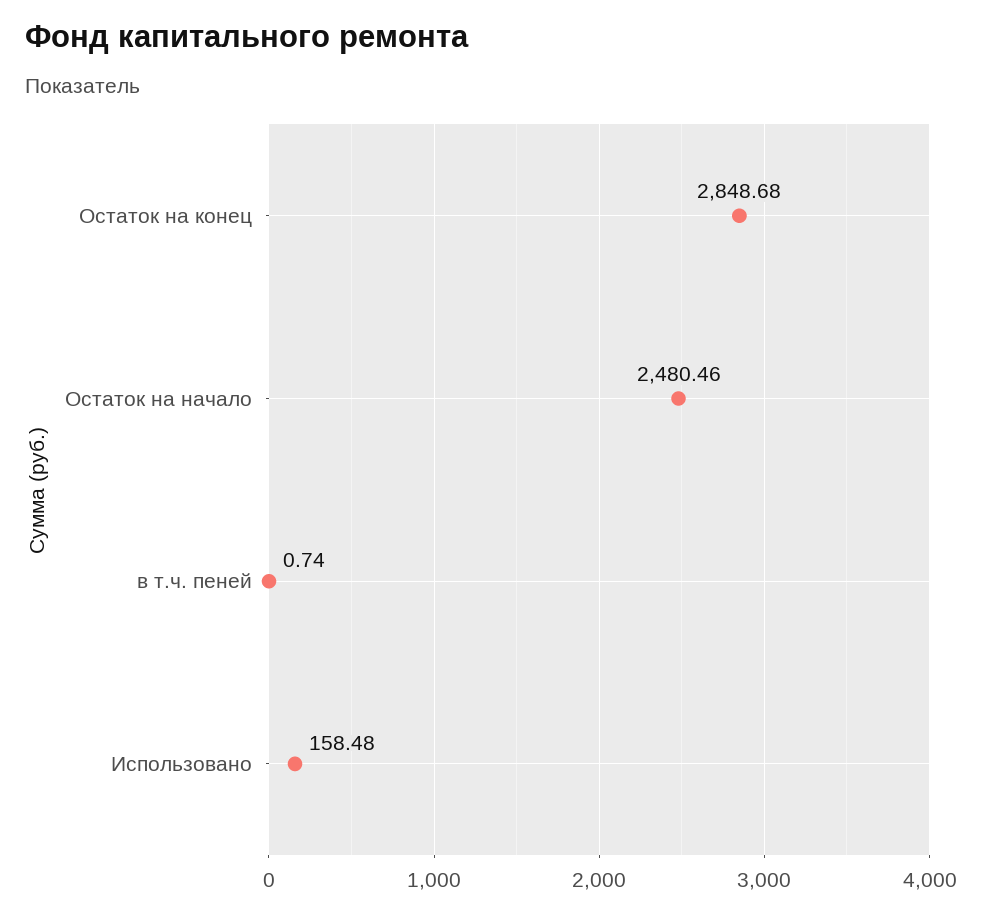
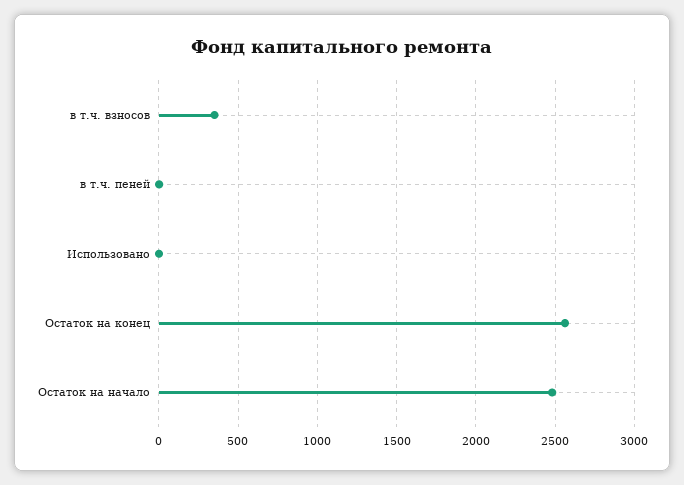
Остаток на конец: 2848.68 -> 2550
Использовано: 158.48 -> 0
в т.ч. взносов: none -> 350

